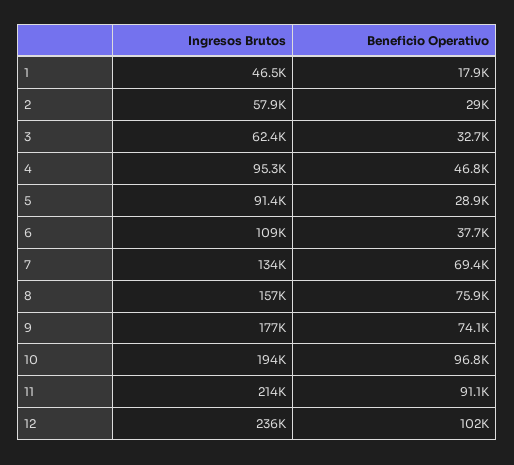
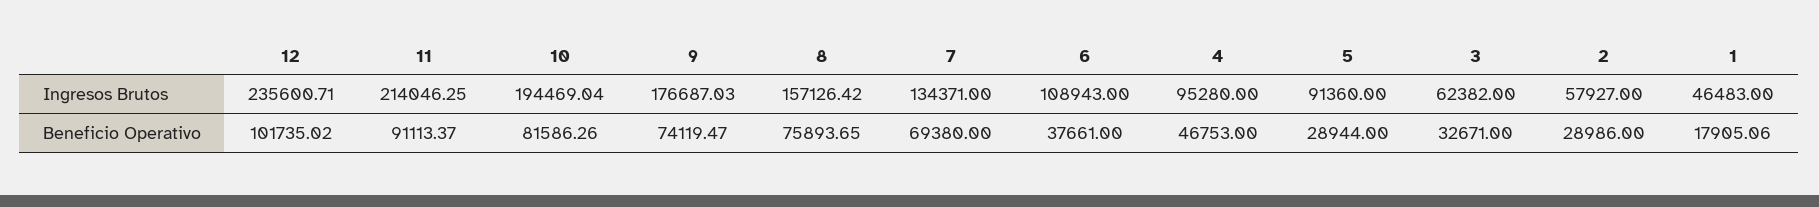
Beneficio Operativo, 10: 96800 -> 81586.26

